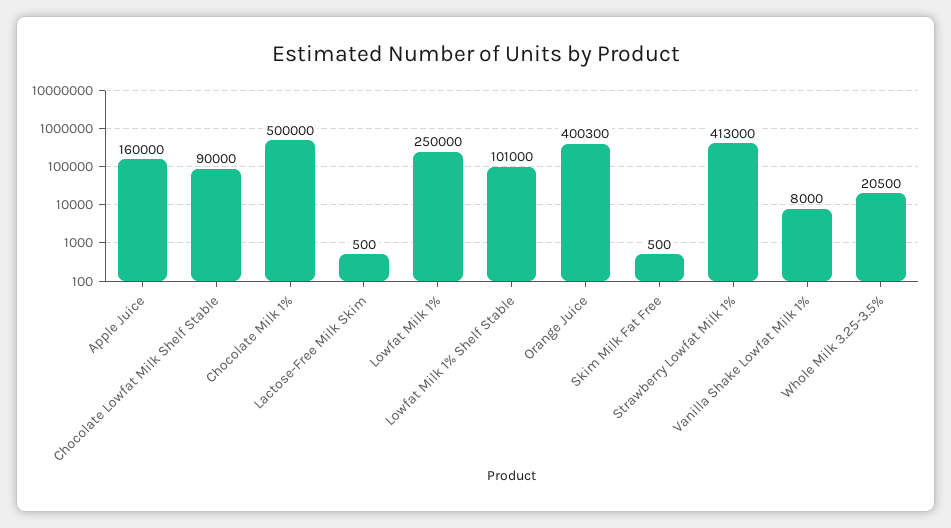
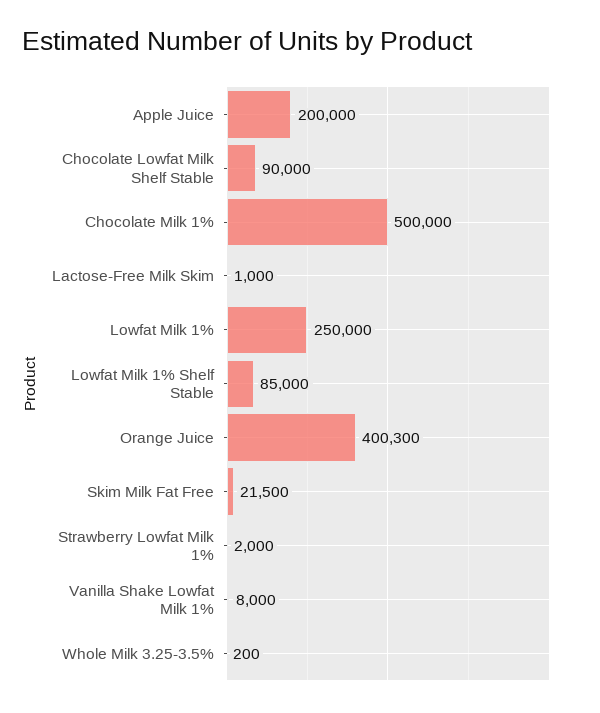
Apple Juice: 160000 -> 200000
Lactose-Free Milk Skim: 500 -> 1000
Lowfat Milk 1% Shelf Stable: 101000 -> 85000
Skim Milk Fat Free: 500 -> 21500
Strawberry Lowfat Milk 1%: 413000 -> 2000
Whole Milk 3.25-3.5%: 20500 -> 200

